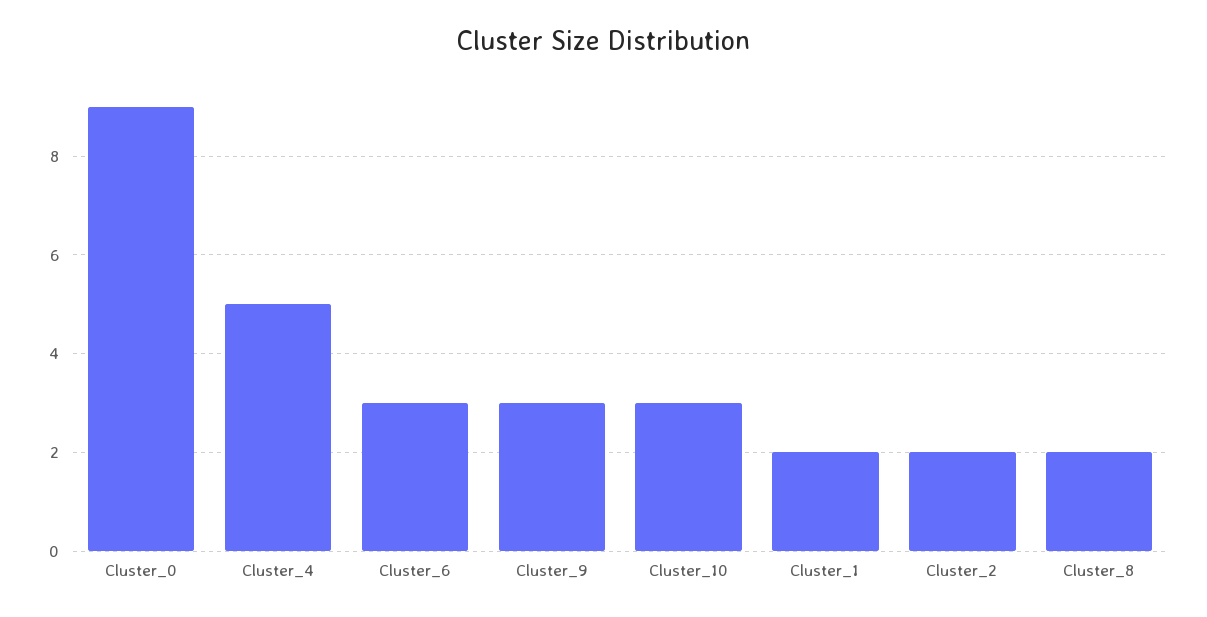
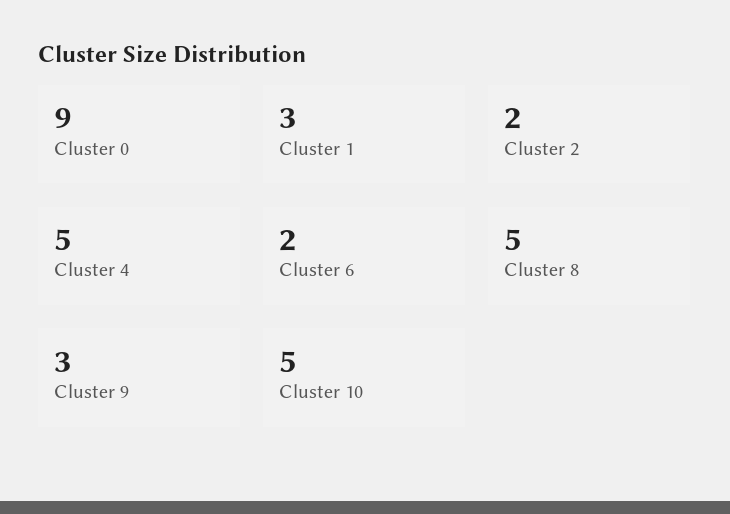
Cluster_6: 3 -> 2
Cluster_10: 3 -> 5
Cluster_1: 2 -> 3
Cluster_8: 2 -> 5

